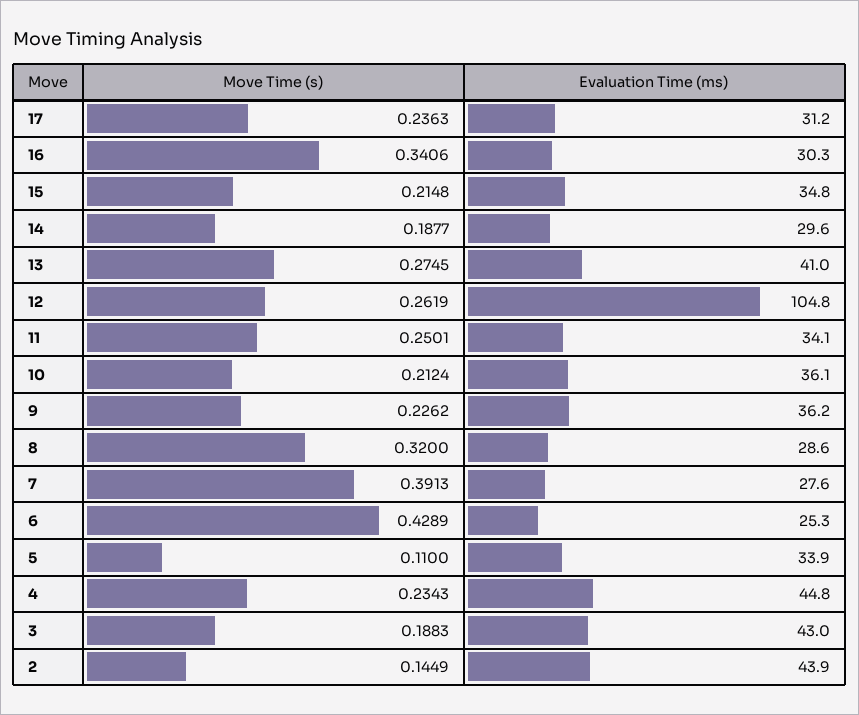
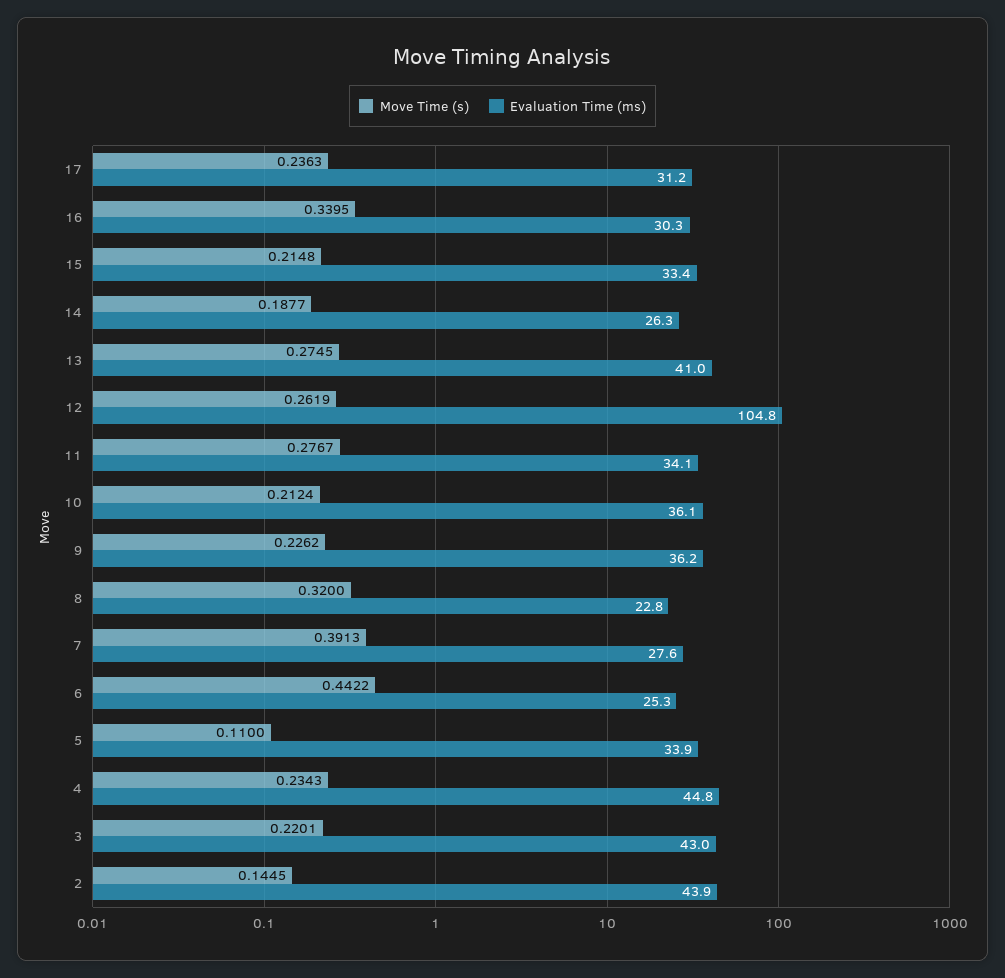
Move Time (s), 16: 0.3406 -> 0.3395
Evaluation Time (ms), 15: 34.8 -> 33.4
Evaluation Time (ms), 14: 29.6 -> 26.3
Move Time (s), 11: 0.2501 -> 0.2767
Evaluation Time (ms), 8: 28.6 -> 22.8
Move Time (s), 6: 0.4289 -> 0.4422
Move Time (s), 3: 0.1883 -> 0.2201
Move Time (s), 2: 0.1449 -> 0.1445

